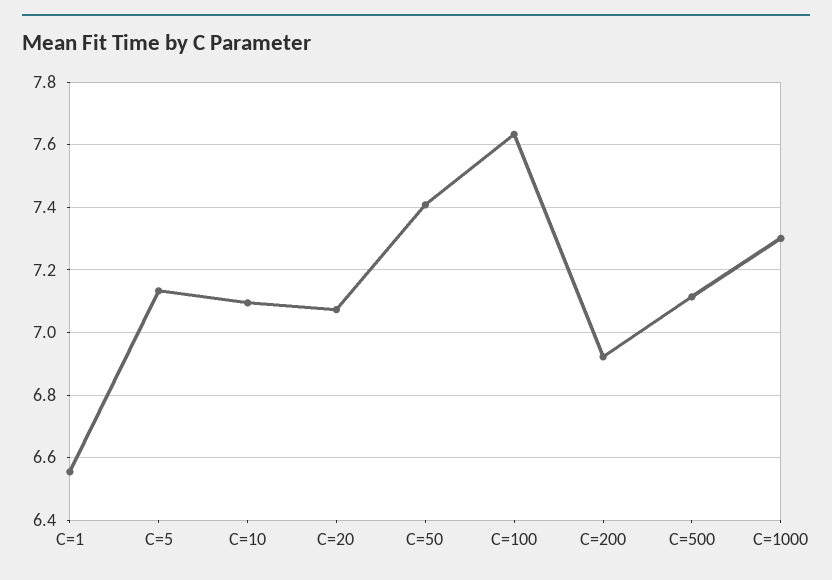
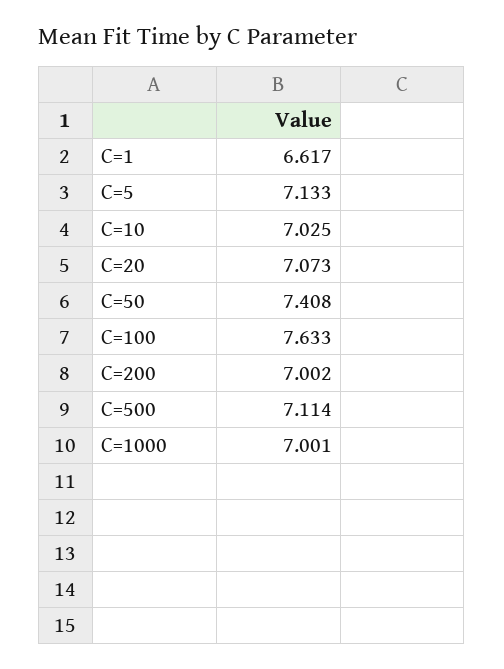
C=1: 6.56 -> 6.617
C=10: 7.1 -> 7.025
C=200: 6.92 -> 7.002
C=1000: 7.3 -> 7.001

